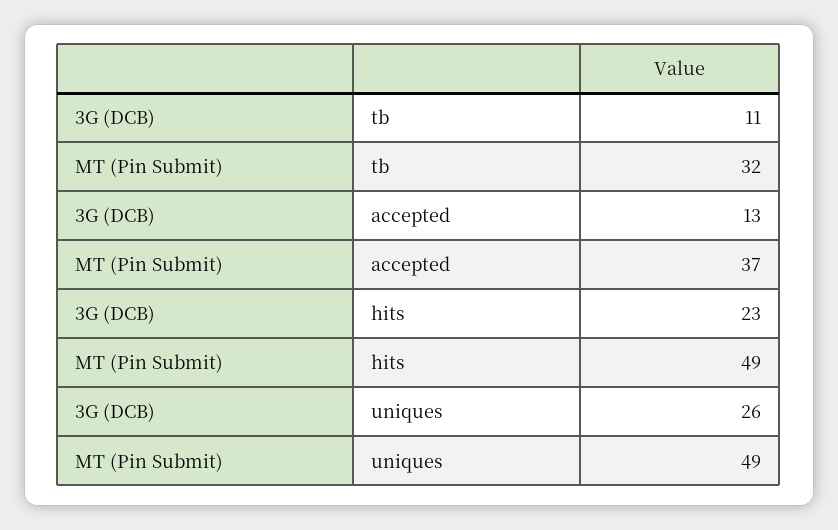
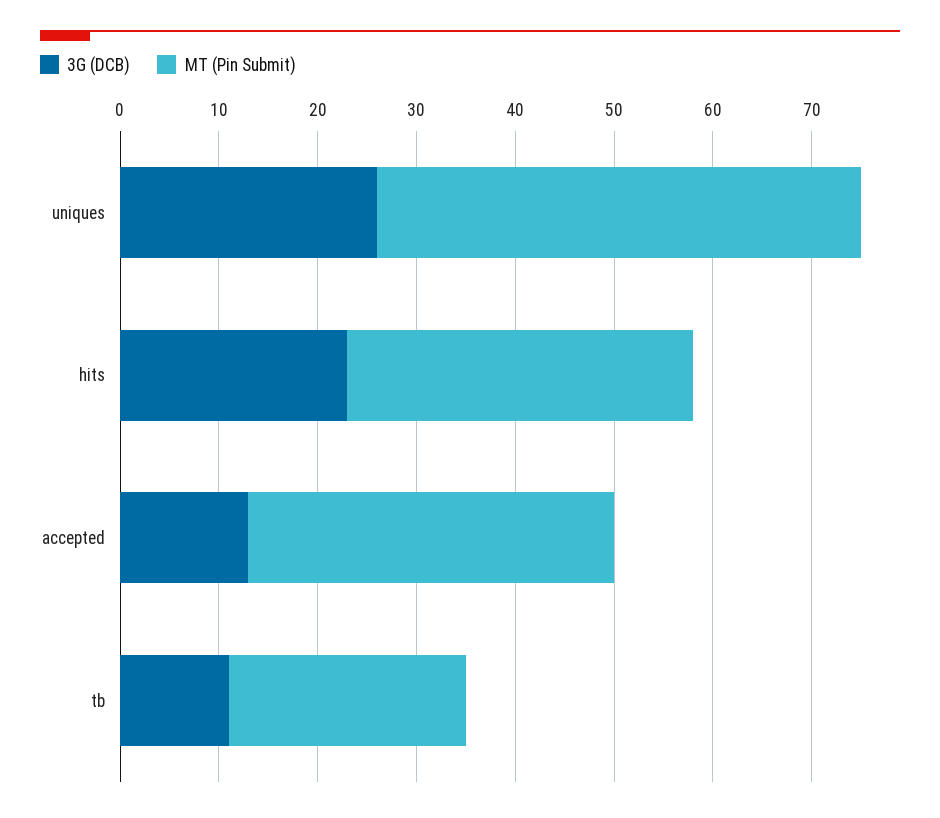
МТ (Pin Submit), tb: 32 -> 24
МТ (Pin Submit), hits: 49 -> 35

